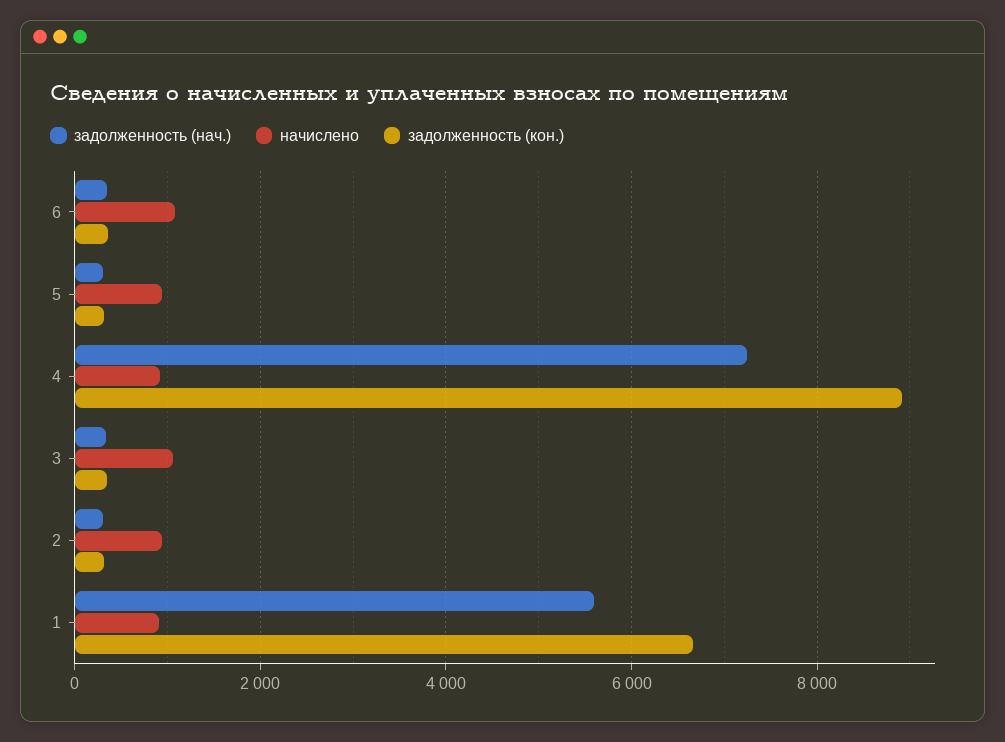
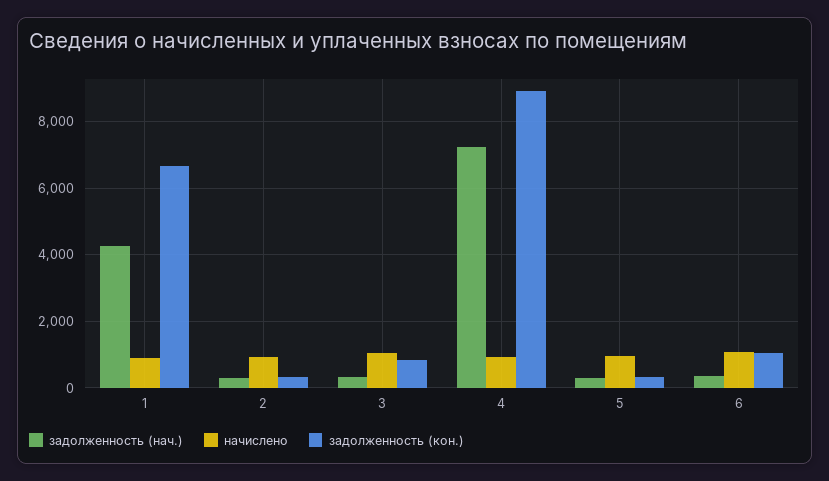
задолженность (кон.), 6: 400 -> 1000
задолженность (кон.), 3: 400 -> 800
задолженность (нач.), 1: 5600 -> 4200

